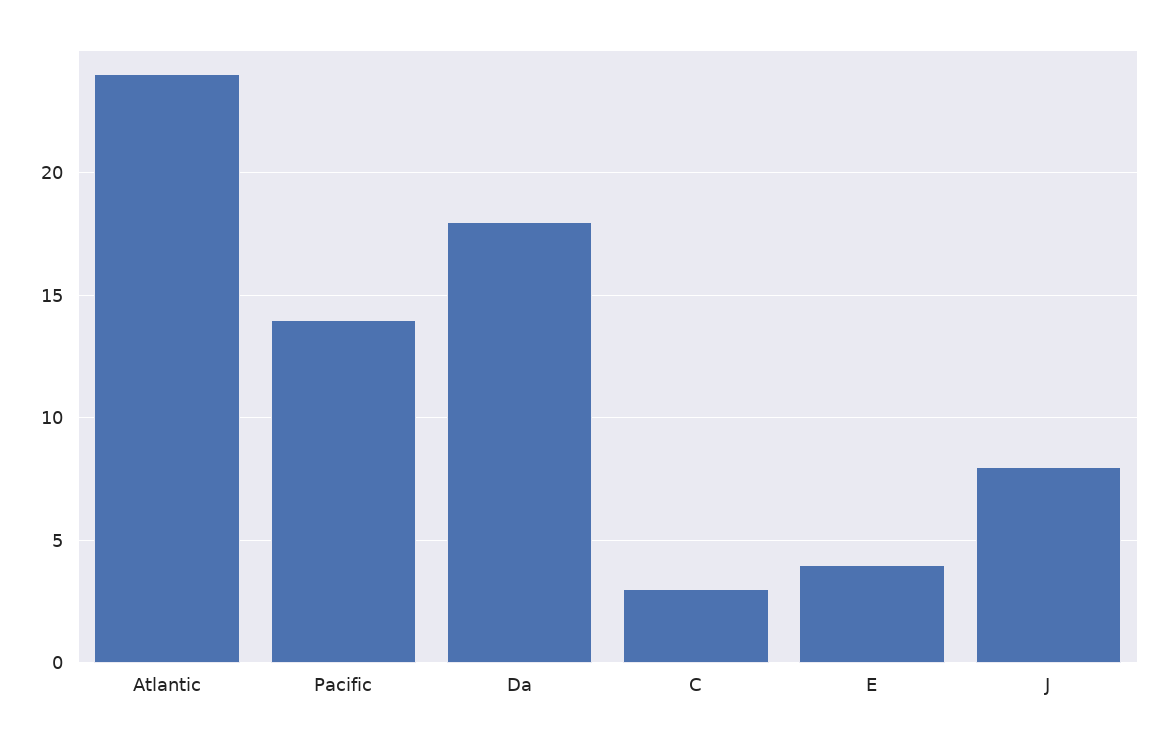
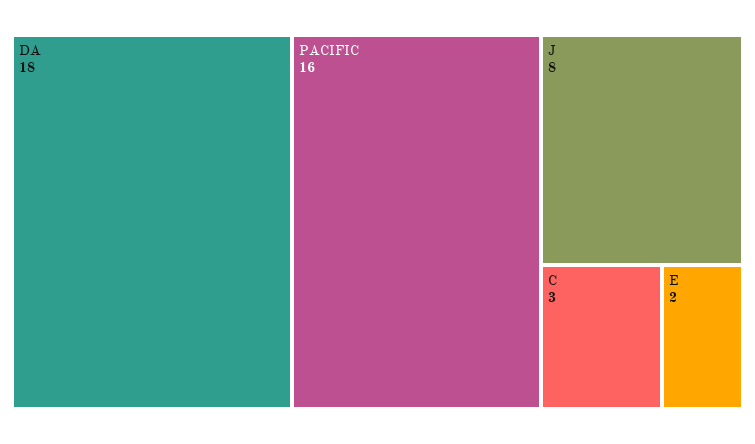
Atlantic: 24 -> none
Pacific: 14 -> 16
E: 4 -> 2

